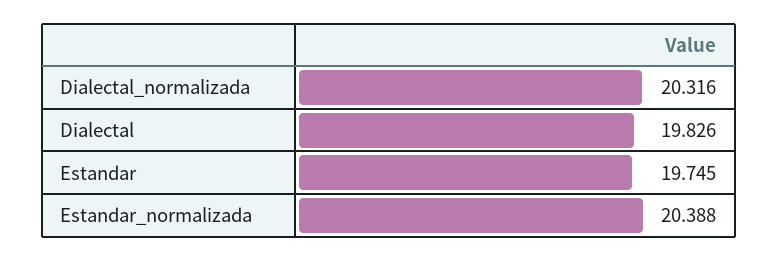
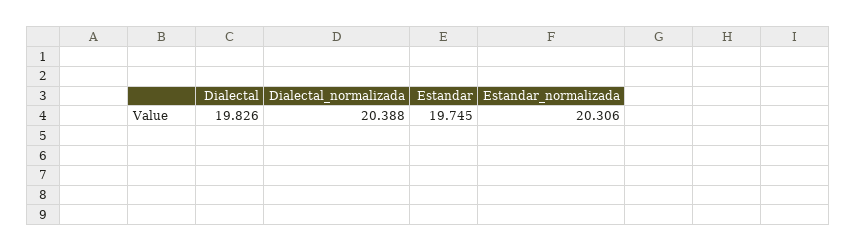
Dialectal_normalizada: 20.316 -> 20.388
Estandar_normalizada: 20.388 -> 20.306

